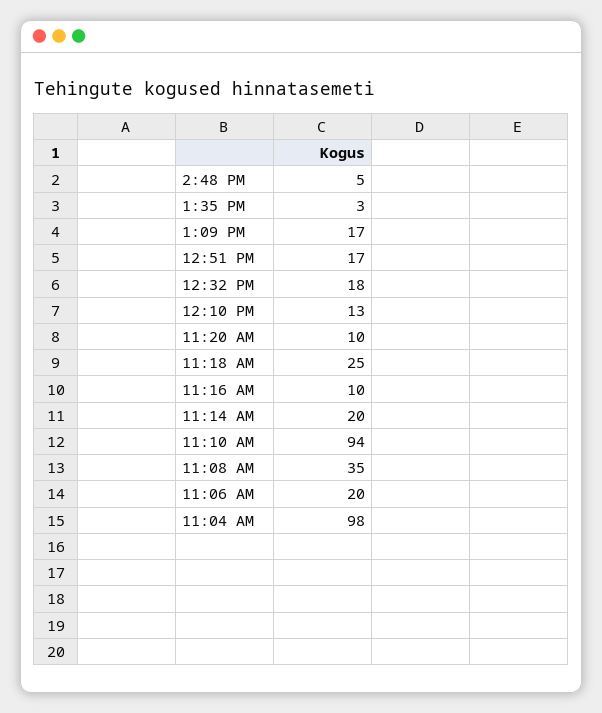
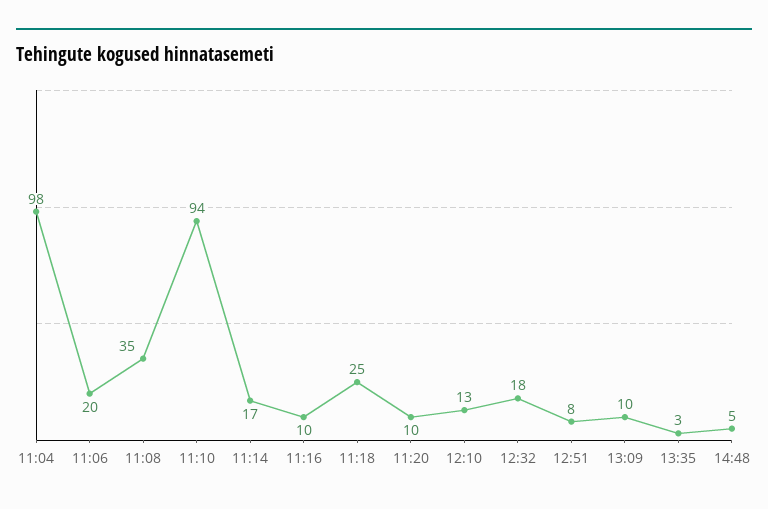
1:09 PM: 17 -> 10
12:51 PM: 17 -> 8
11:14 AM: 20 -> 17

